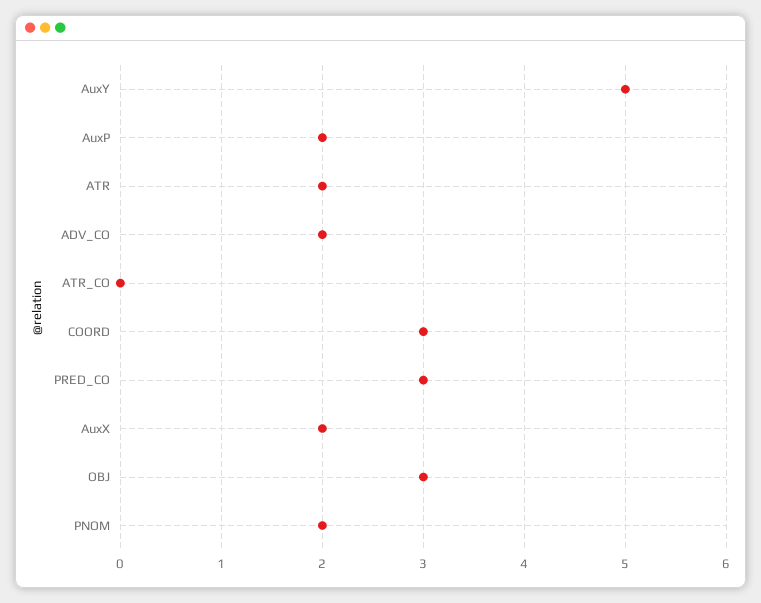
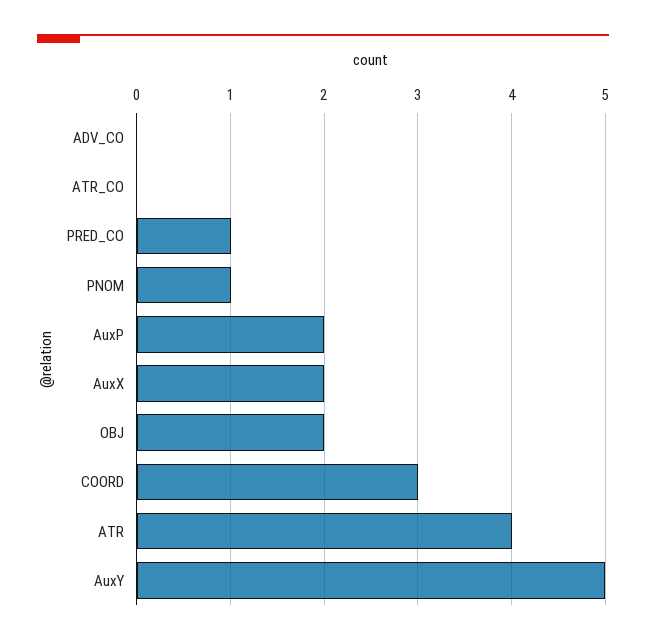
ATR: 2 -> 4
ADV_CO: 2 -> 0
PRED_CO: 3 -> 1
OBJ: 3 -> 2
PNOM: 2 -> 1

